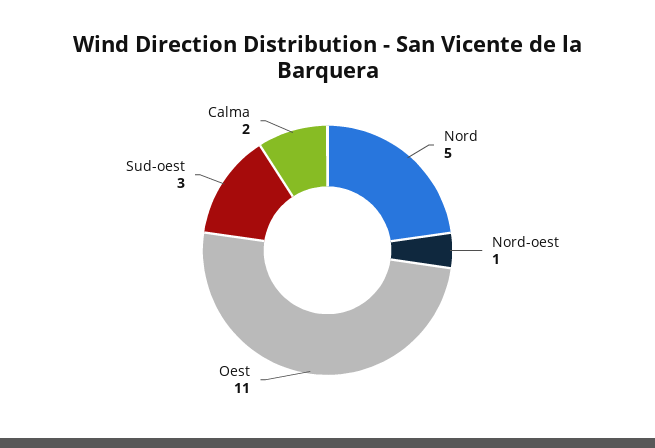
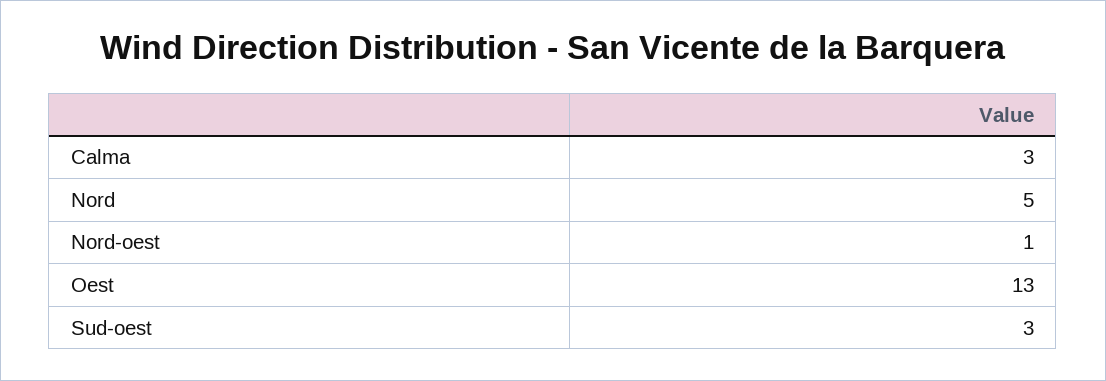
Oest: 11 -> 13
Calma: 2 -> 3

